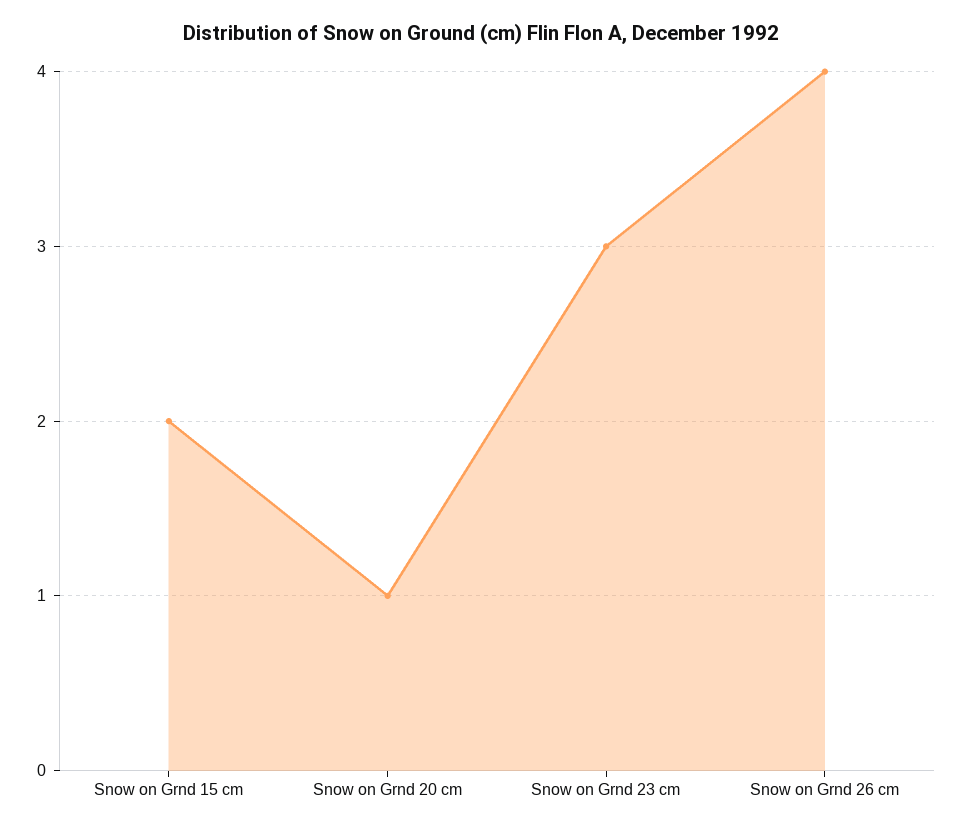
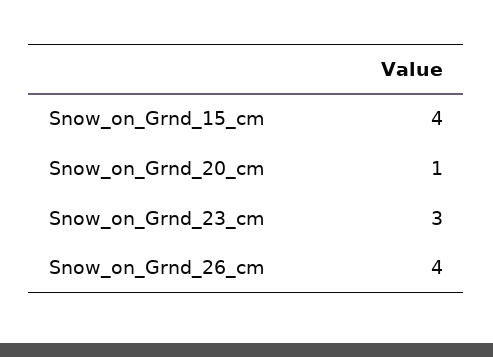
Snow on Grnd 15 cm: 2 -> 4

